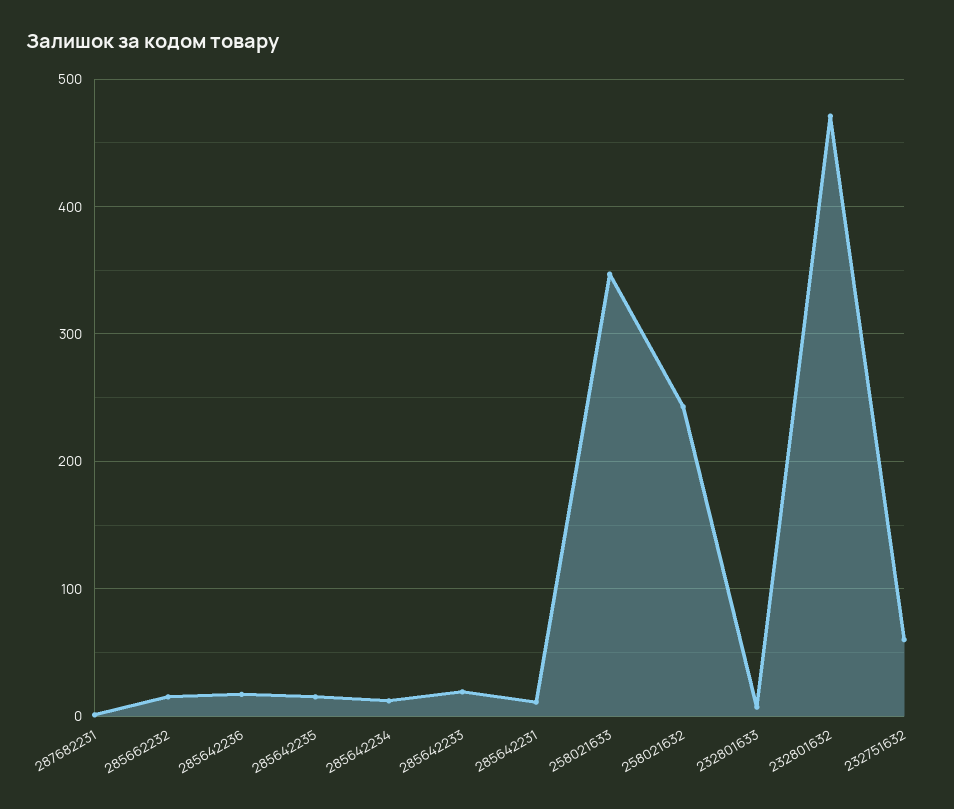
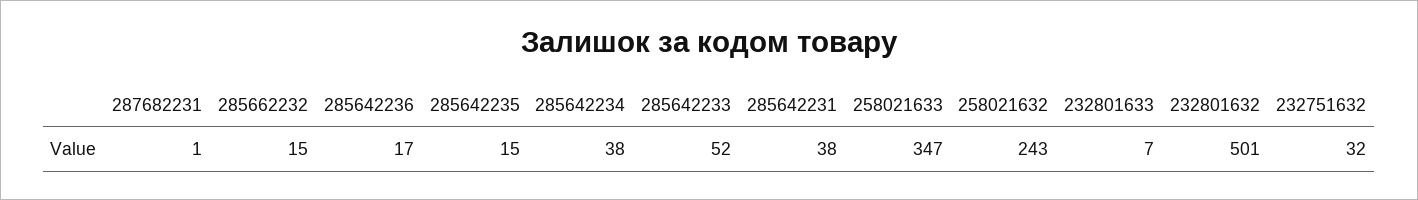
285642234: 10 -> 38
285642233: 20 -> 52
285642231: 10 -> 38
232801632: 470 -> 501
232751632: 60 -> 32

